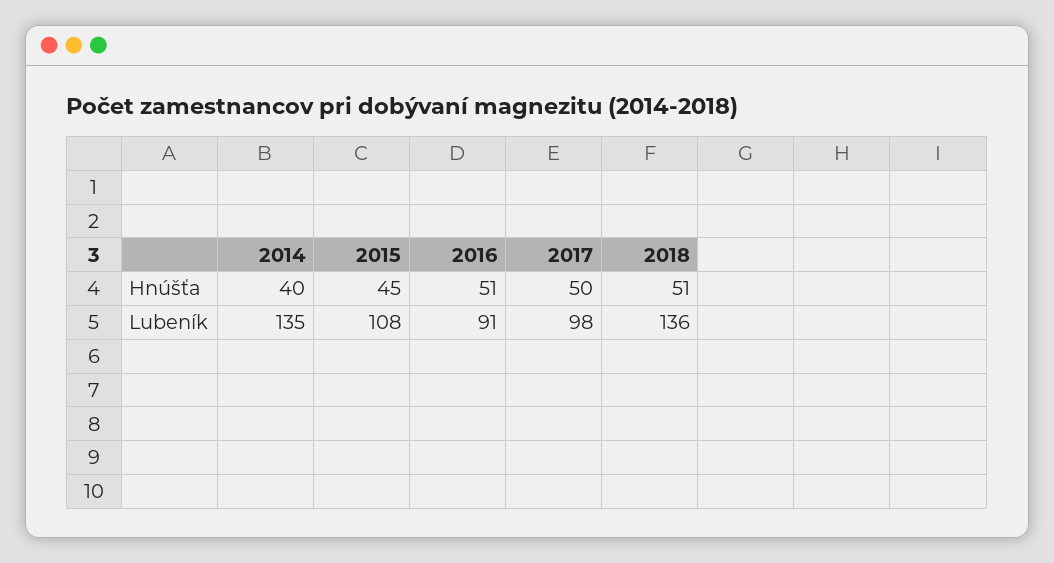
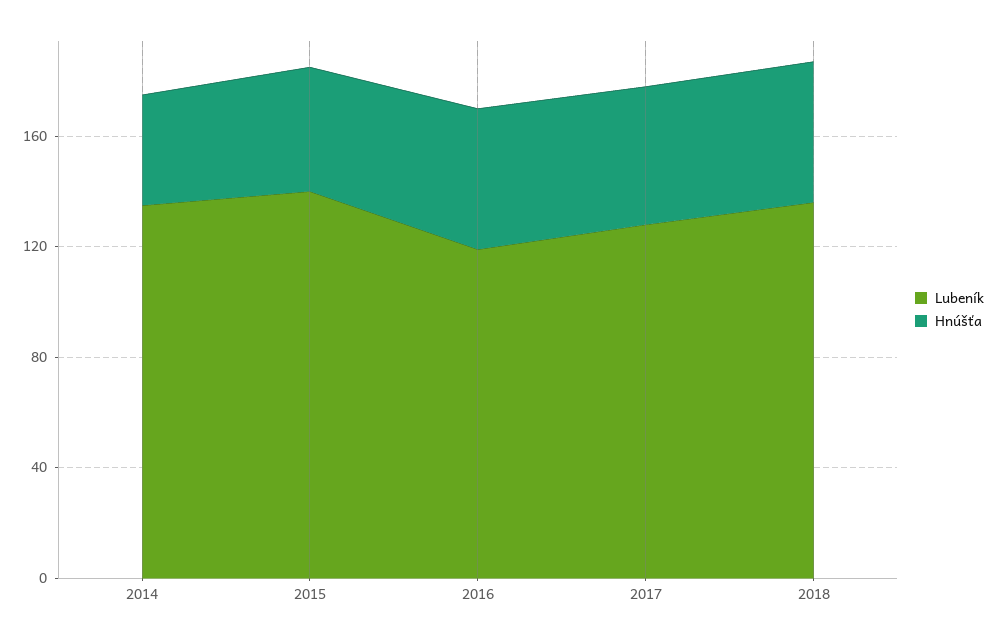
Lubeník, 2015: 108 -> 140
Lubeník, 2016: 91 -> 120
Lubeník, 2017: 98 -> 130

